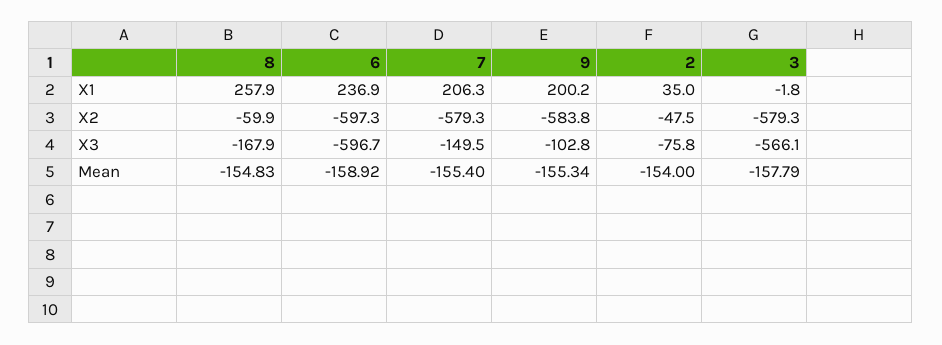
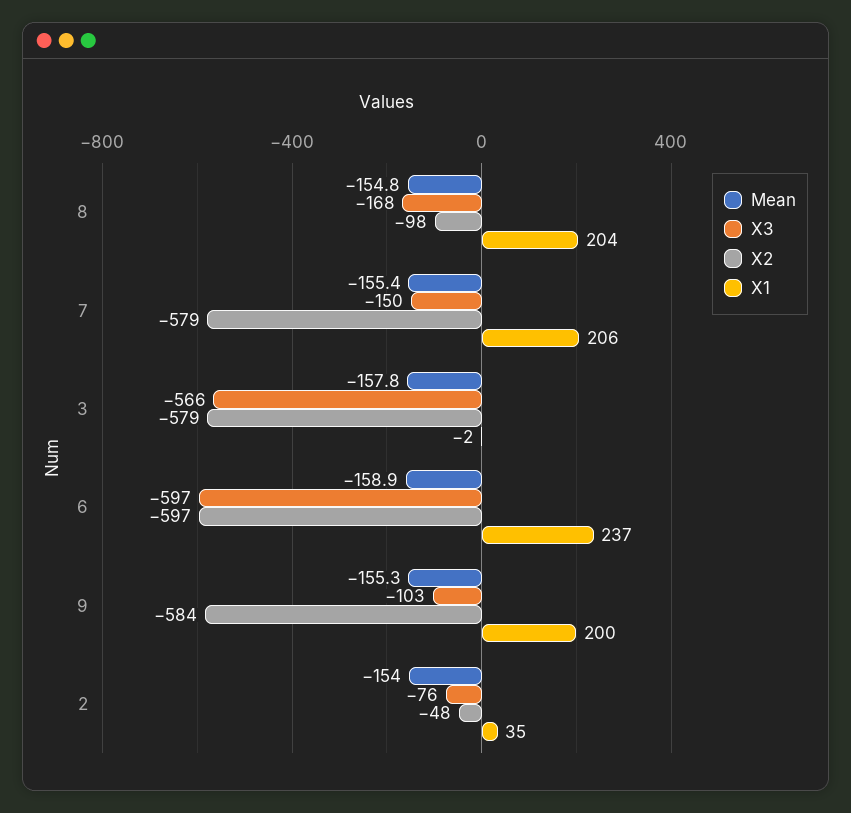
X1, 8: 257.9 -> 204
X2, 8: -59.9 -> -98

